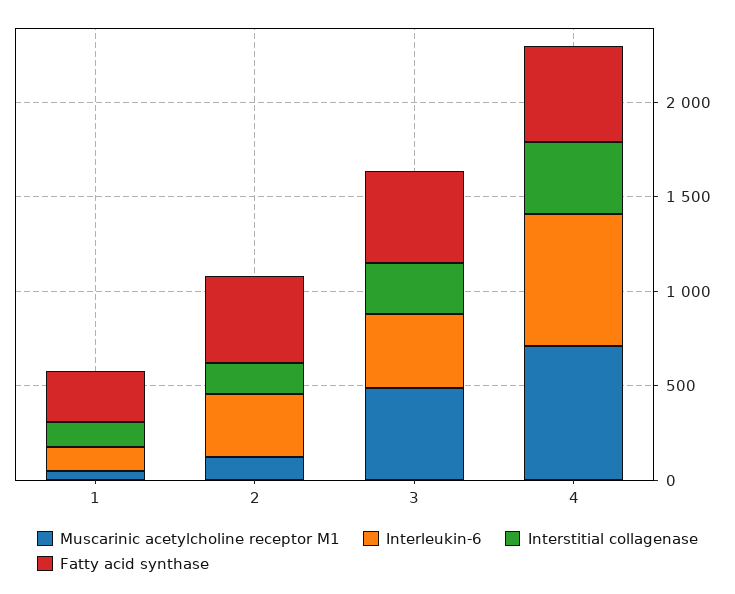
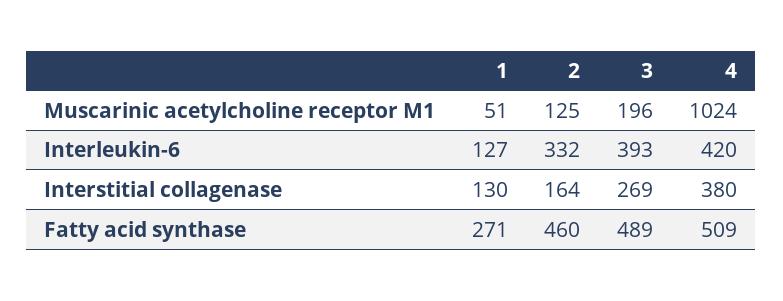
Muscarinic acetylcholine receptor M1, 3: 500 -> 196
Muscarinic acetylcholine receptor M1, 4: 700 -> 1024
Interleukin-6, 4: 700 -> 420

